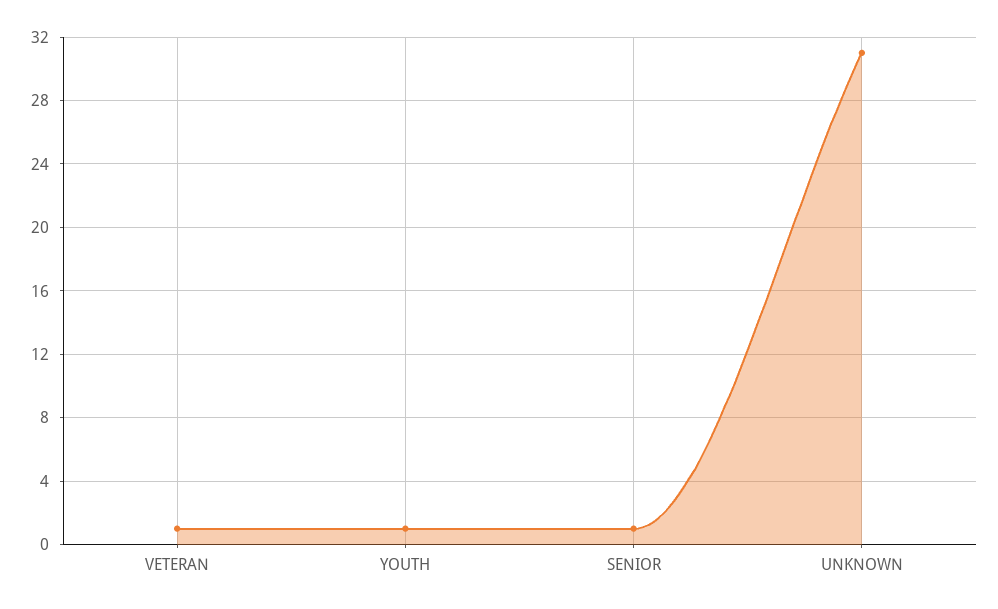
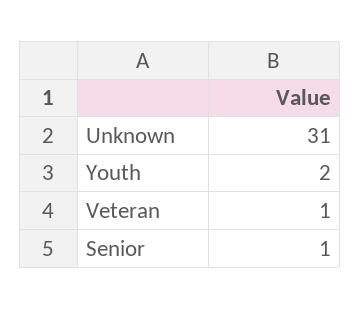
YOUTH: 1 -> 2

